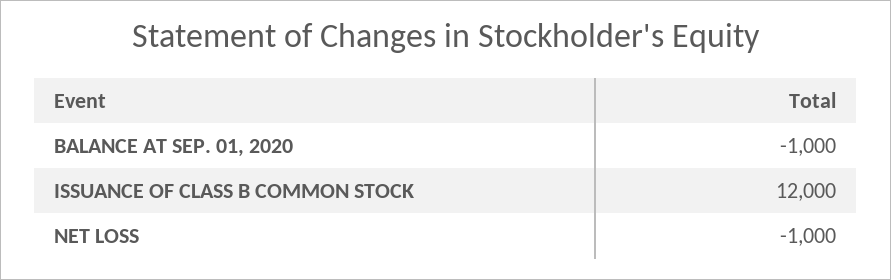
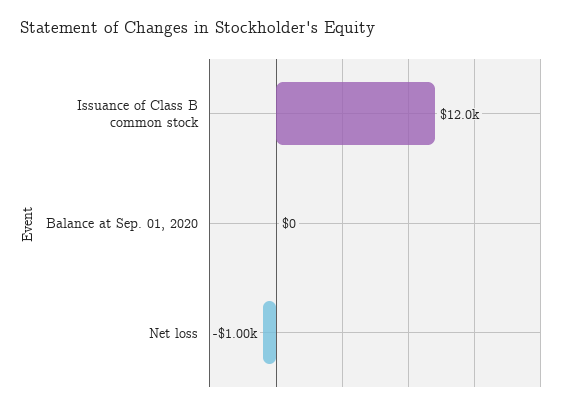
BALANCE AT SEP. 01, 2020: -1000 -> 0

